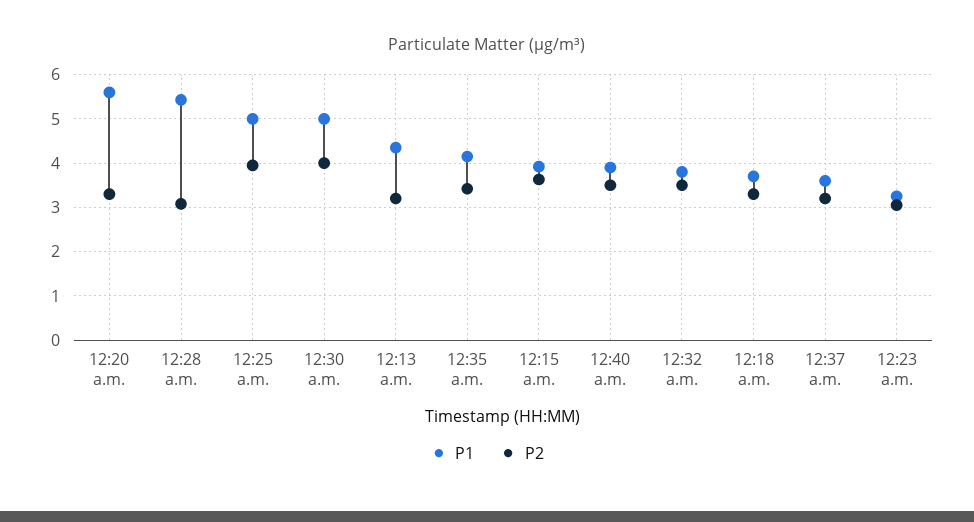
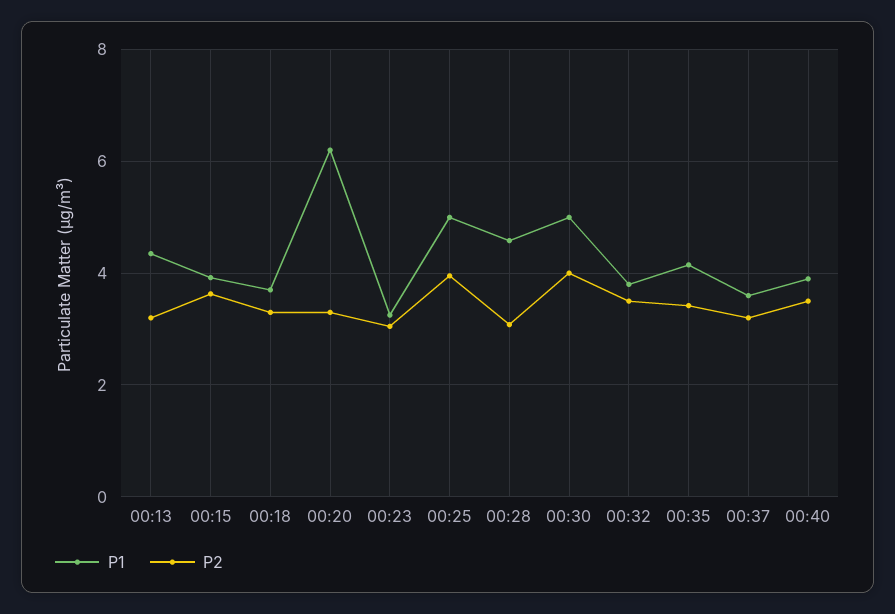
P1, 12:20 a.m.: 5.6 -> 6.2
P1, 12:28 a.m.: 5.4 -> 4.6

